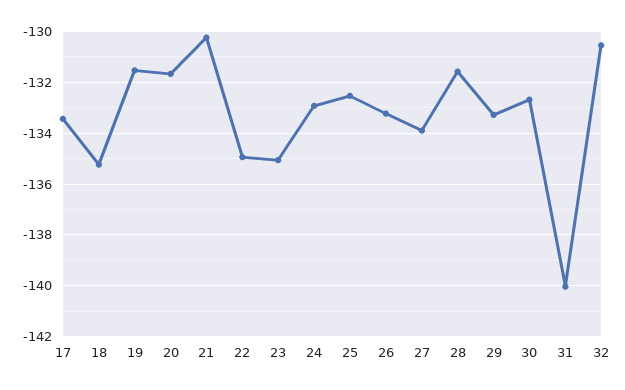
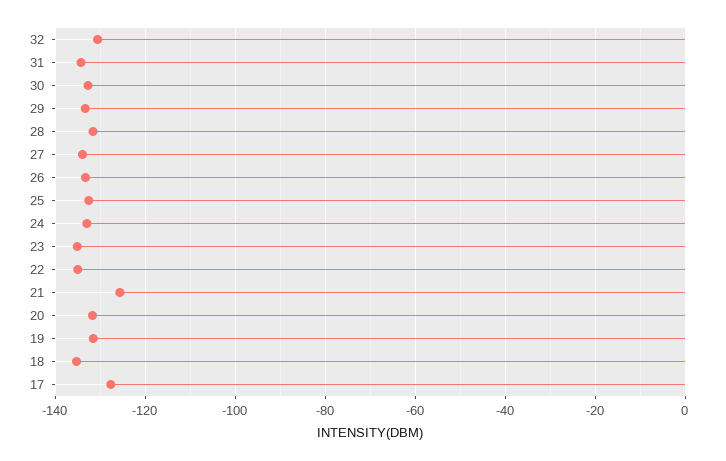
17: -133.5 -> -128
21: -130.25 -> -126
31: -140 -> -134

